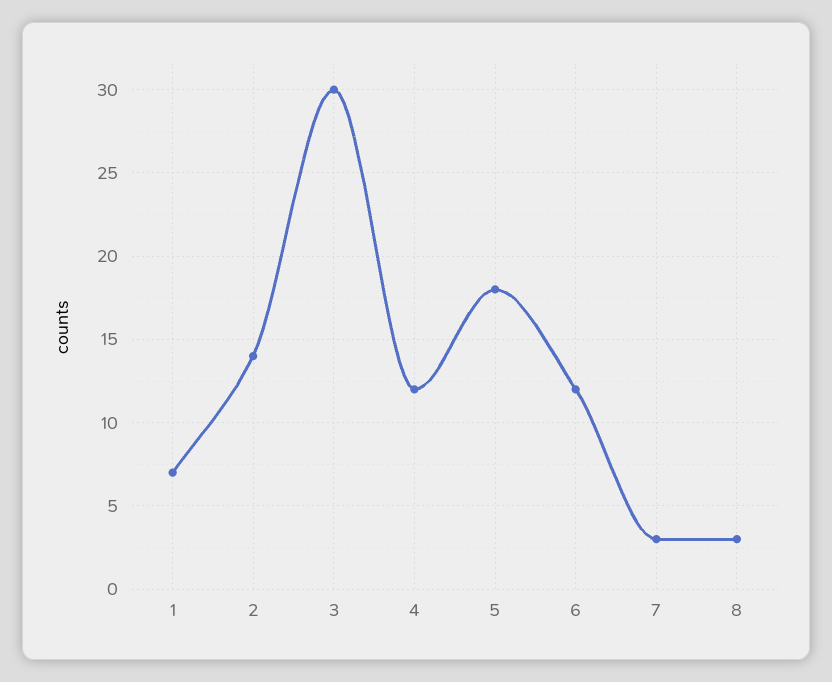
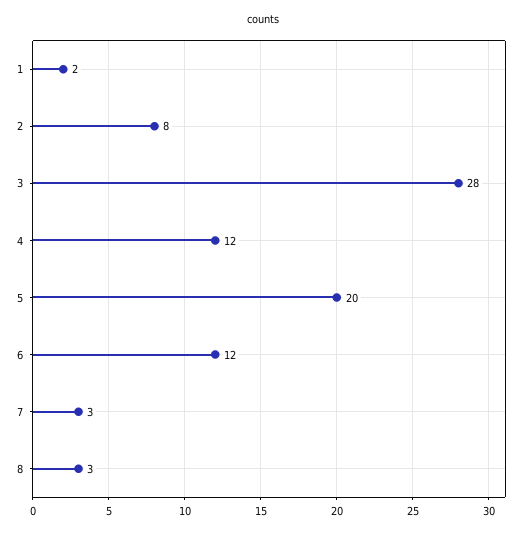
1: 7 -> 2
2: 14 -> 8
3: 30 -> 28
5: 18 -> 20

